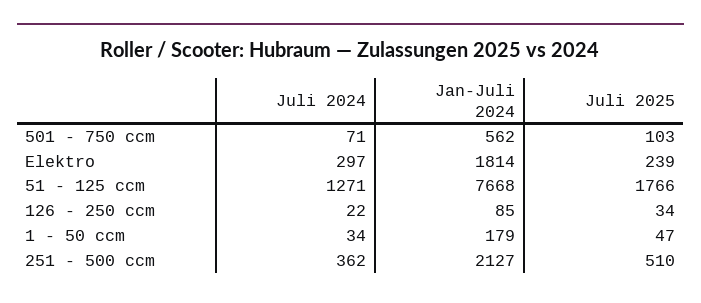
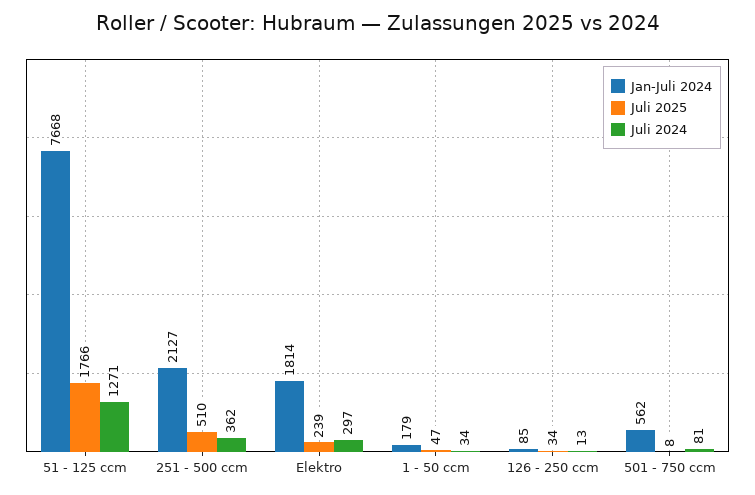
Juli 2024, 501 - 750 ccm: 71 -> 81
Juli 2025, 501 - 750 ccm: 103 -> 8
Juli 2024, 126 - 250 ccm: 22 -> 13

